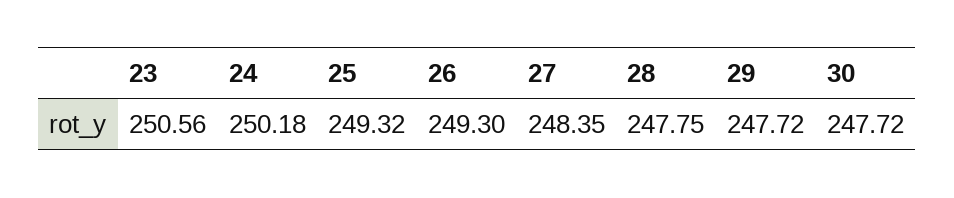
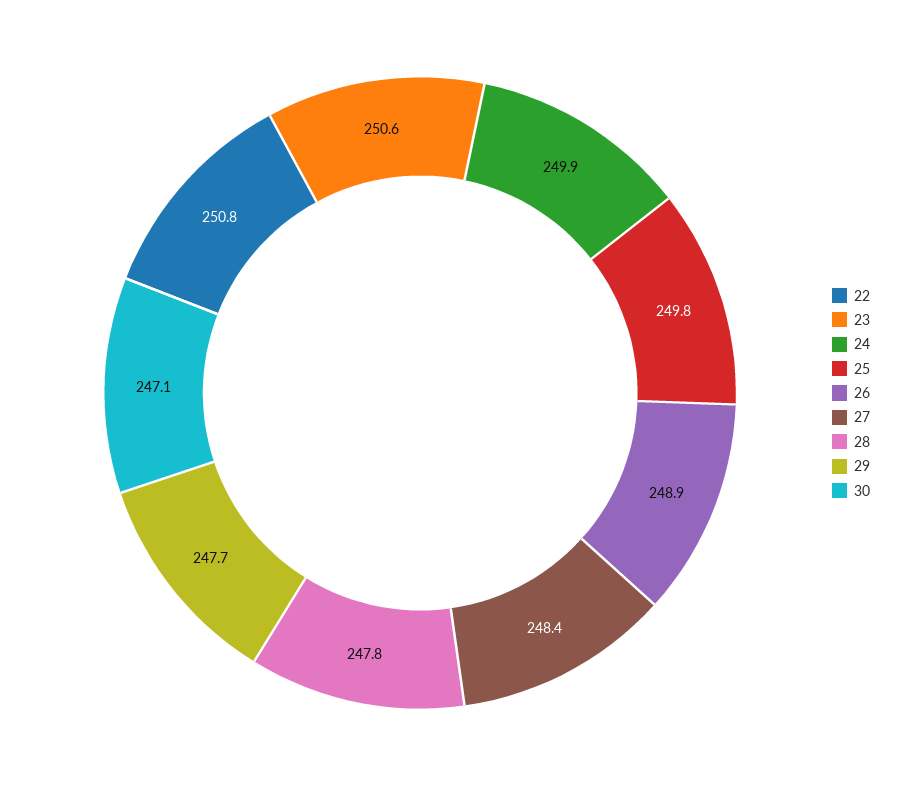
24: 250.18 -> 249.9
25: 249.32 -> 249.8
26: 249.3 -> 248.9
30: 247.72 -> 247.1
22: none -> 250.8

